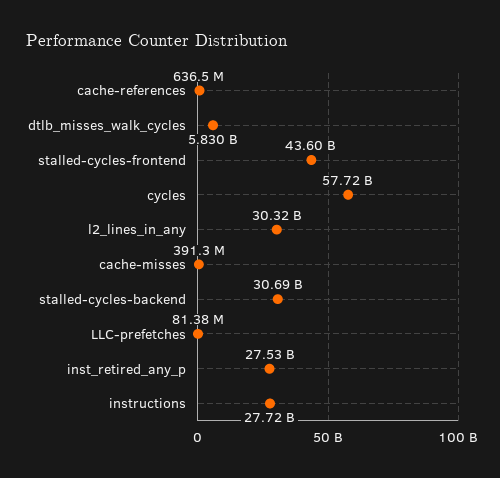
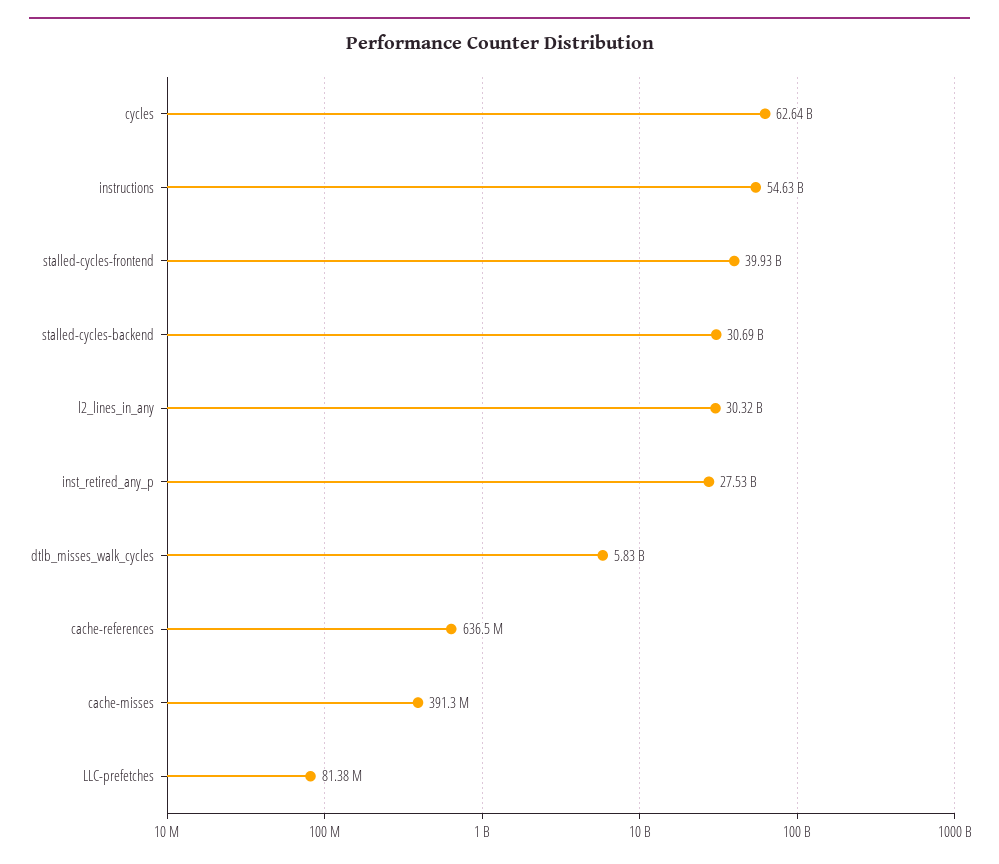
stalled-cycles-frontend: 43600000000 -> 39930000000
cycles: 57720000000 -> 62640000000
instructions: 27720000000 -> 54630000000

